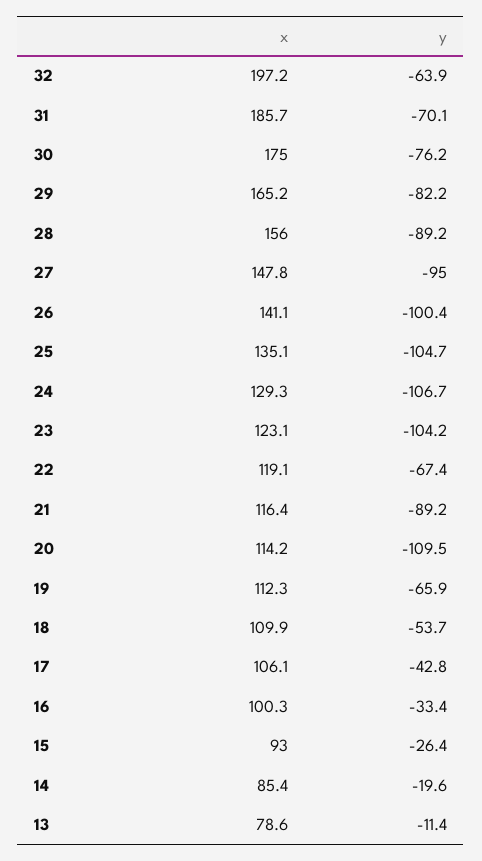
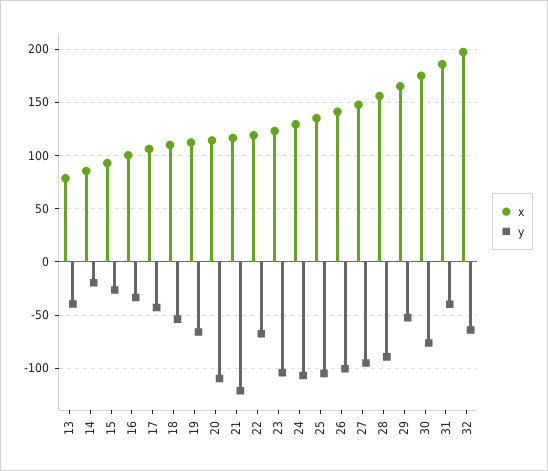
y, 31: -70.1 -> -40
y, 29: -82.2 -> -50
y, 21: -89.2 -> -120
y, 13: -11.4 -> -40

